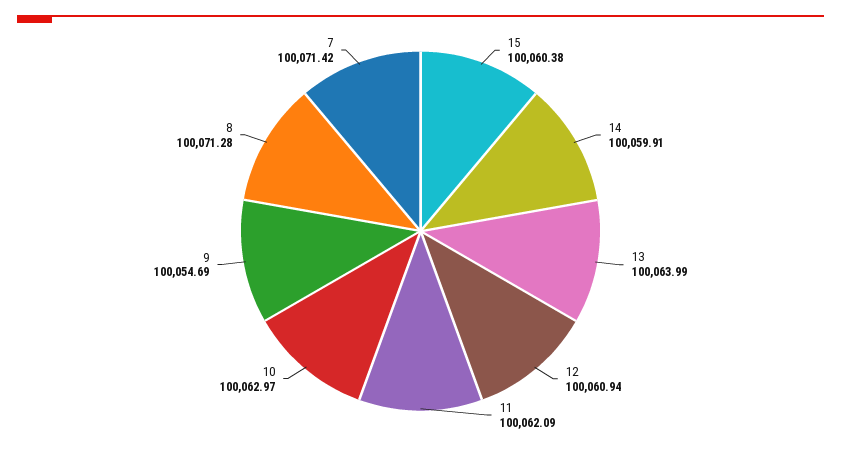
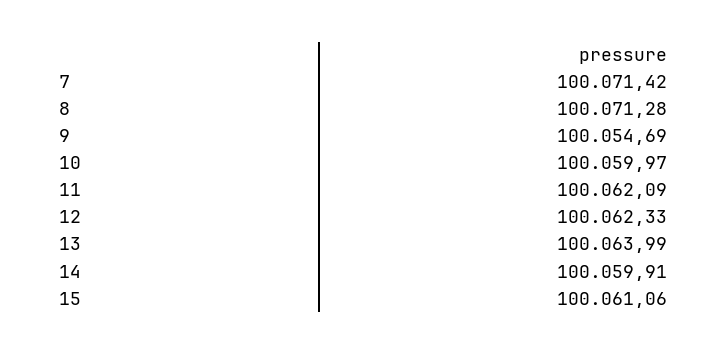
15: 100060.38 -> 100061.06
12: 100060.94 -> 100062.33
10: 100062.97 -> 100059.97

